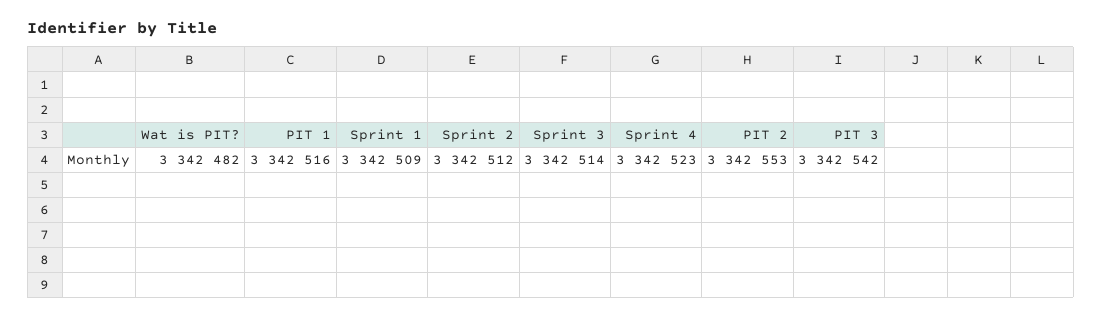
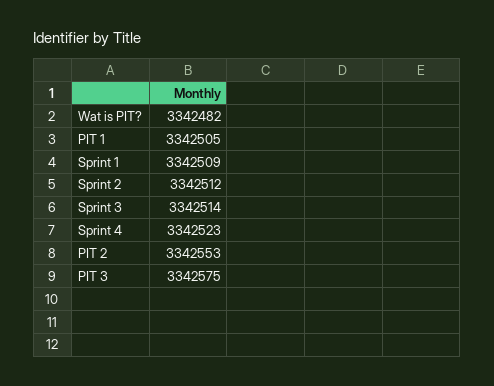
PIT 1: 3342516 -> 3342505
PIT 3: 3342542 -> 3342575

